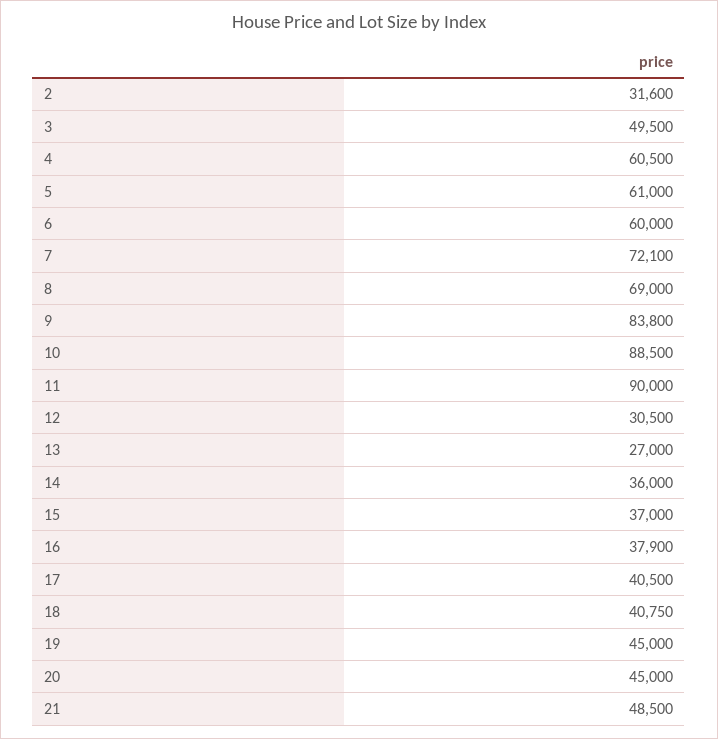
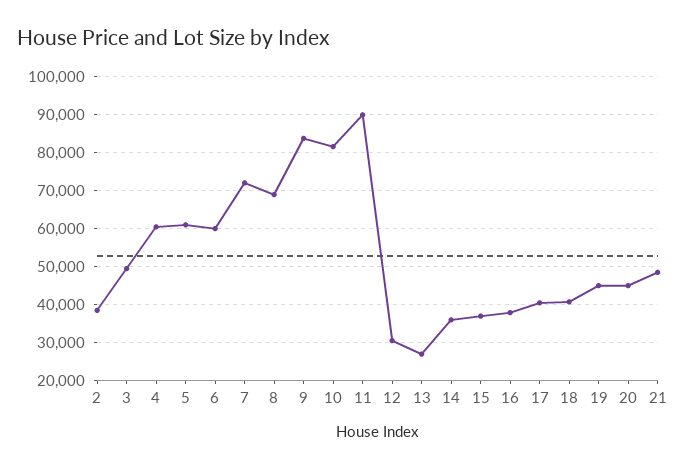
2: 31600 -> 38000
10: 88500 -> 82000

